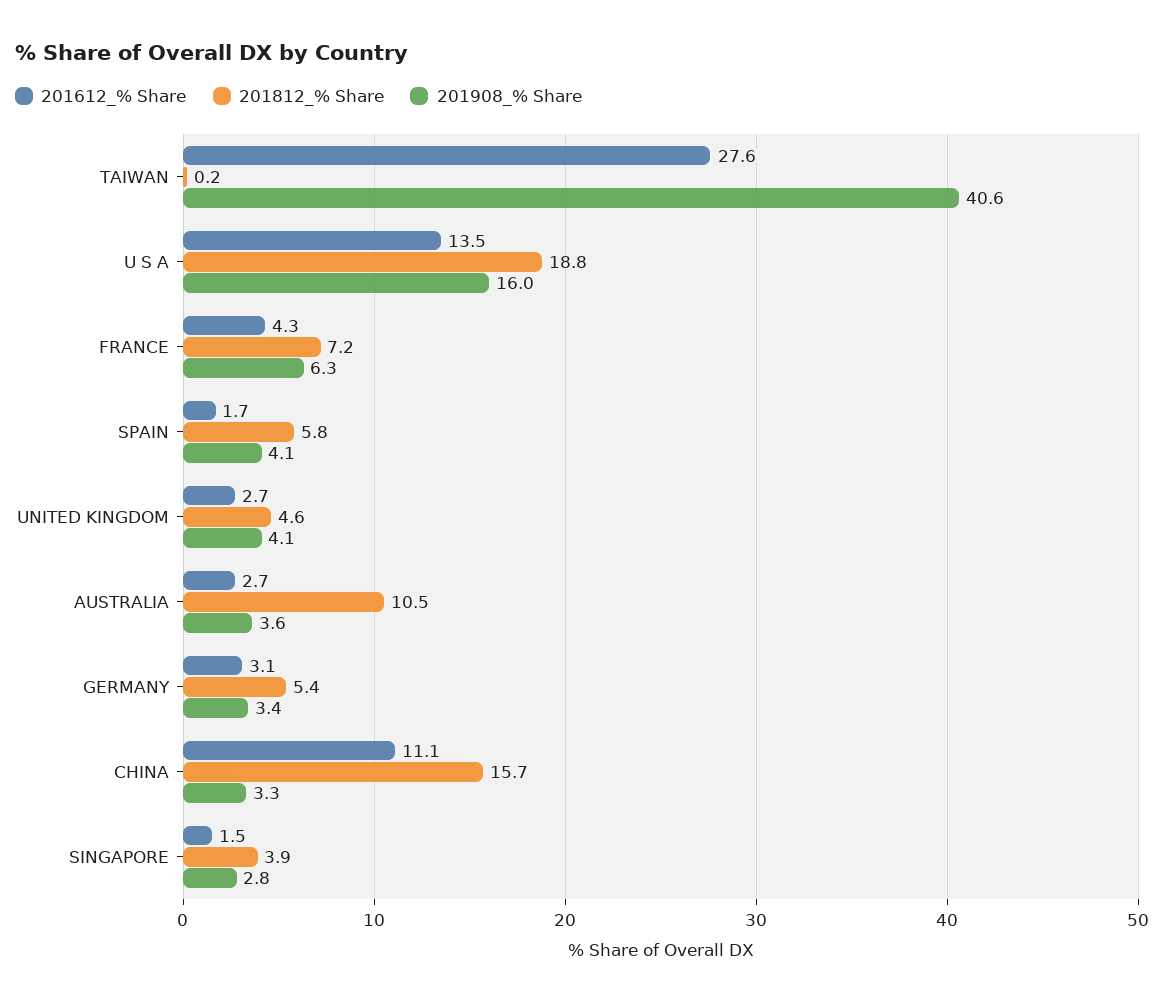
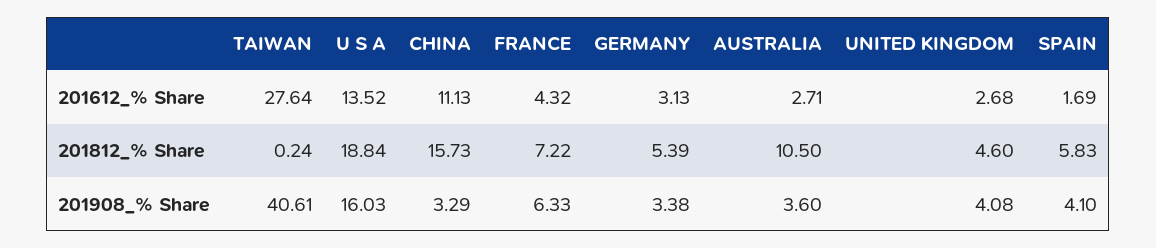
201612_% Share, SINGAPORE: 1.5 -> none
201812_% Share, SINGAPORE: 3.9 -> none
201908_% Share, SINGAPORE: 2.8 -> none

